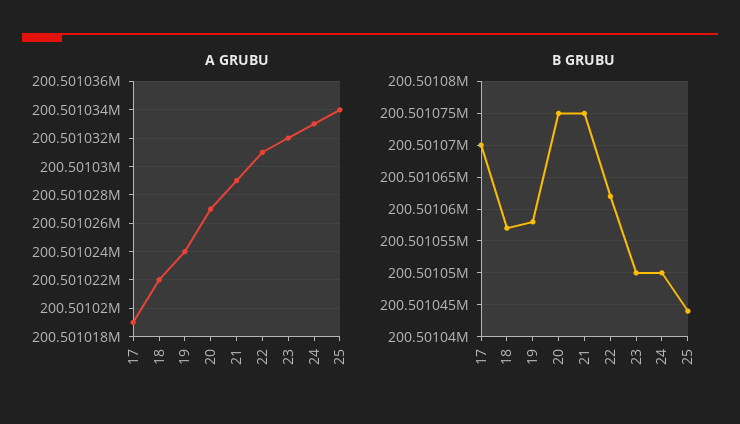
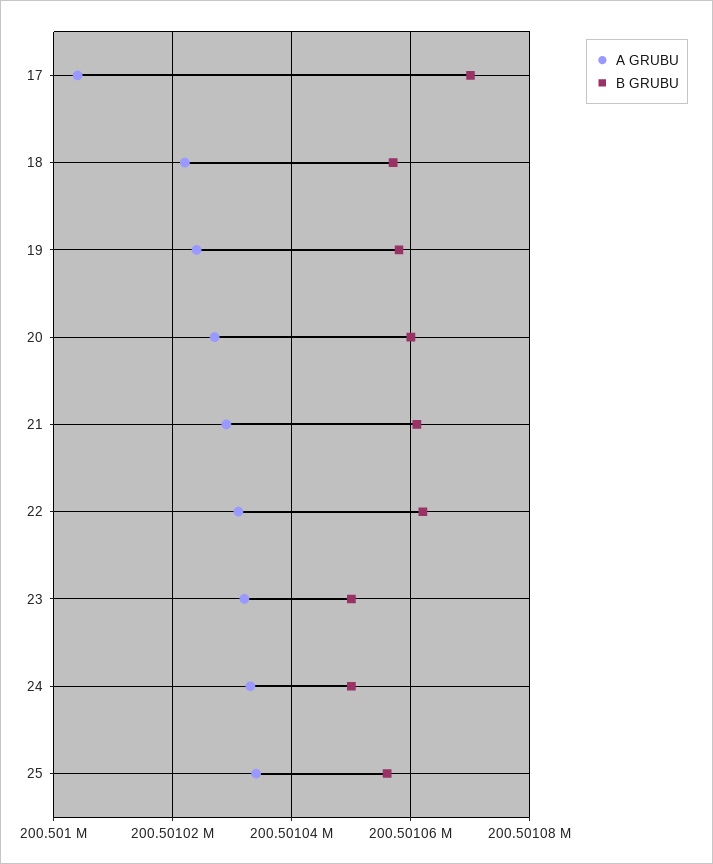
A GRUBU, 17: 200501019 -> 200501005
B GRUBU, 20: 200501075 -> 200501060
B GRUBU, 21: 200501075 -> 200501060
B GRUBU, 25: 200501044 -> 200501055

